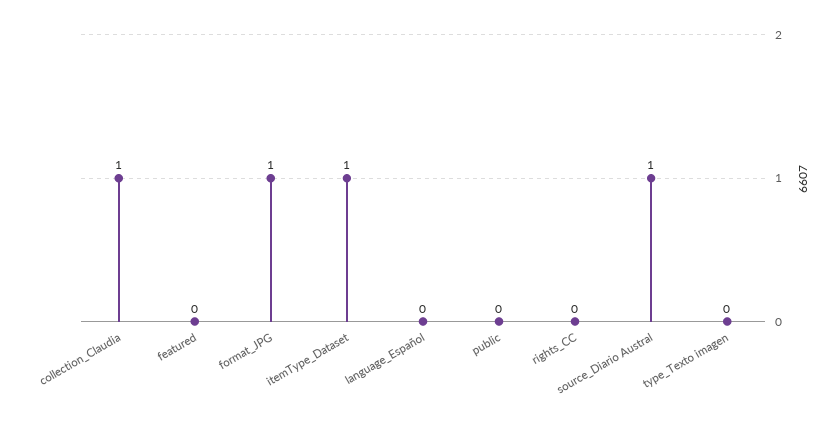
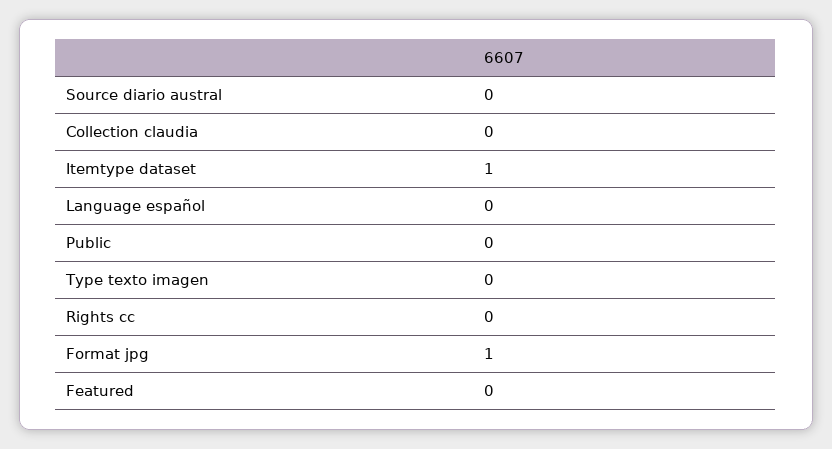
collection_Claudia: 1 -> 0
source_Diario Austral: 1 -> 0

